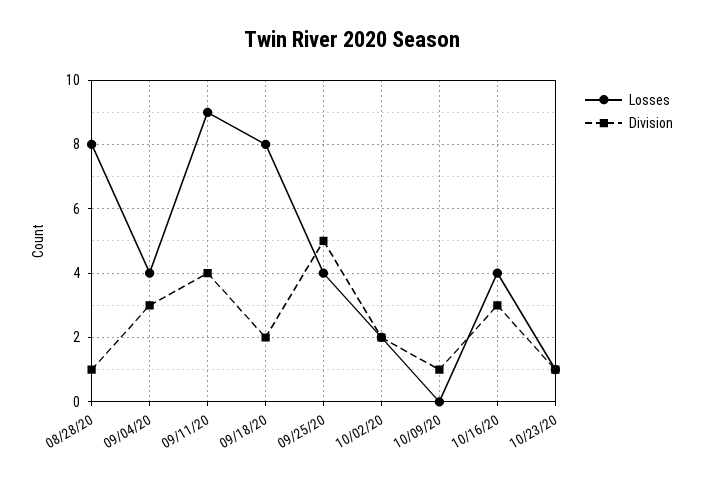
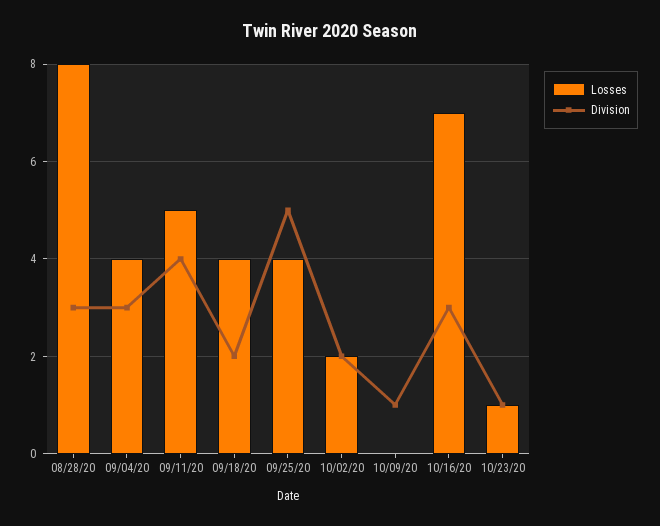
Division, 08/28/20: 1 -> 3
Losses, 09/11/20: 9 -> 5
Losses, 09/18/20: 8 -> 4
Losses, 10/16/20: 4 -> 7

